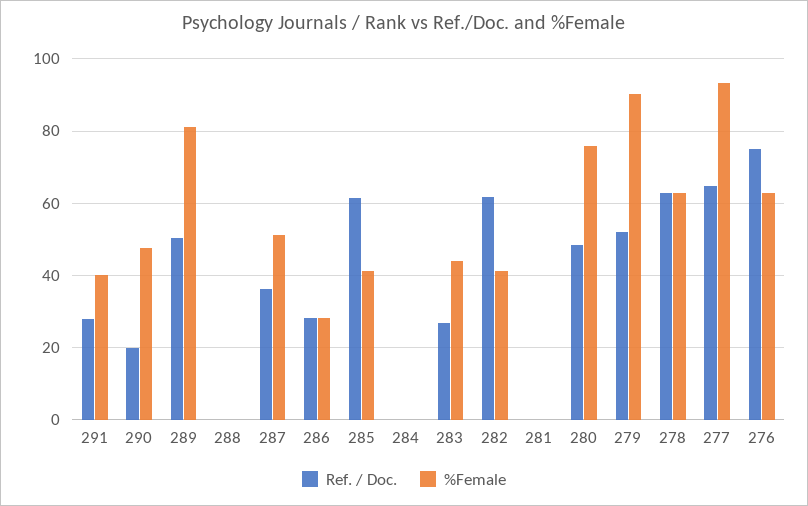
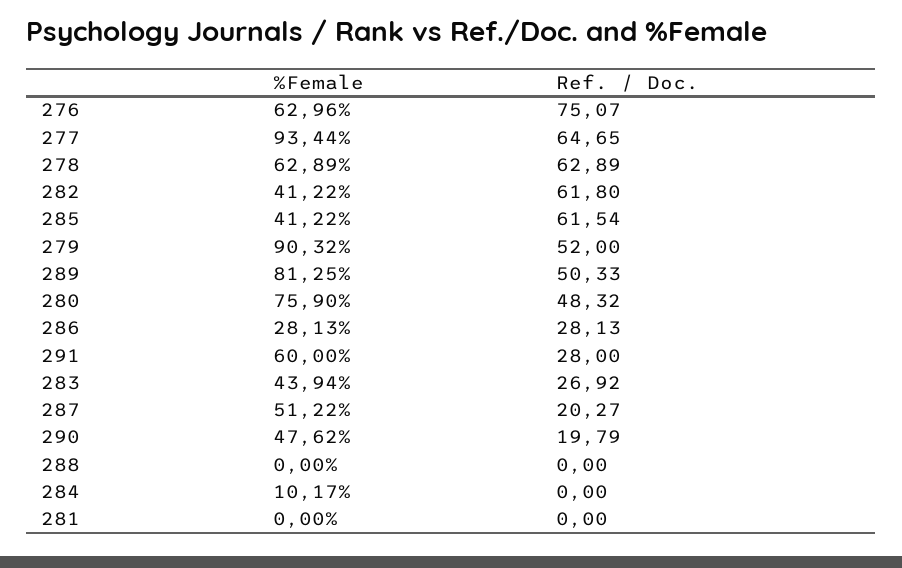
%Female, 291: 40 -> 60
Ref. / Doc., 287: 36 -> 20.27
%Female, 284: 0 -> 10.17

